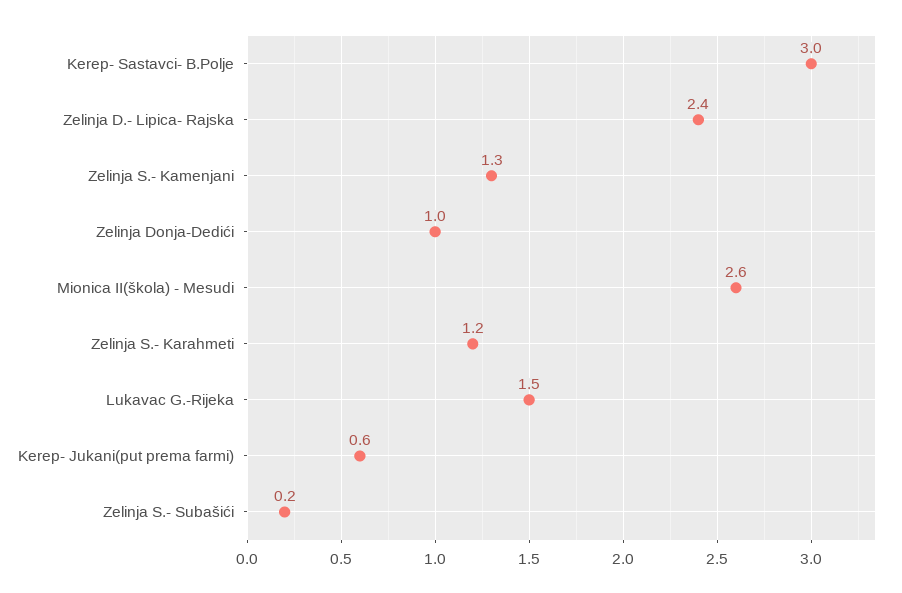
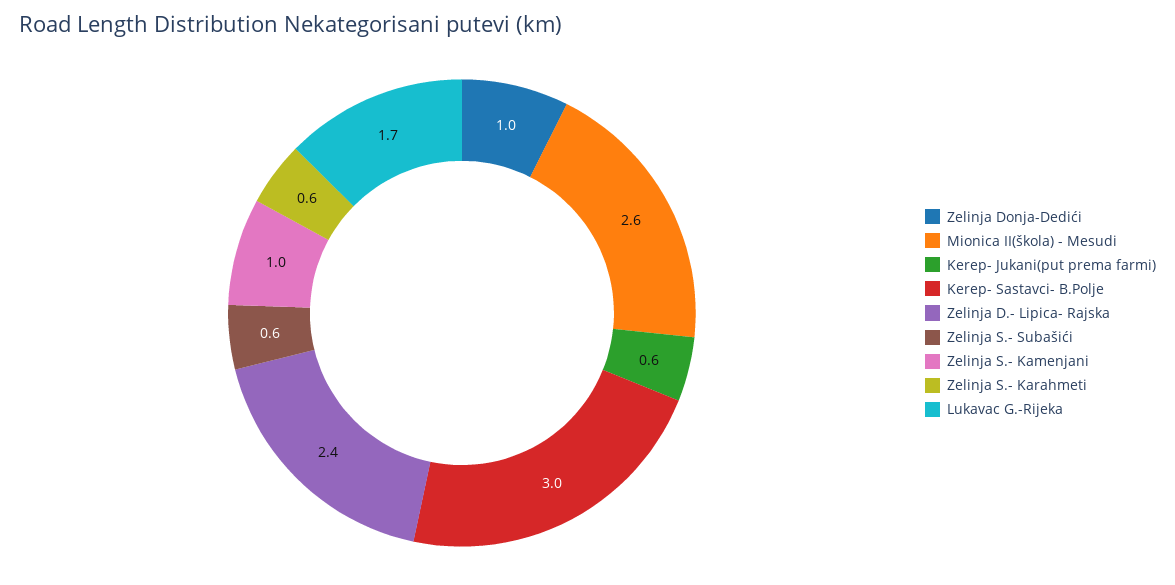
Zelinja S.- Kamenjani: 1.3 -> 1
Zelinja S.- Karahmeti: 1.2 -> 0.6
Lukavac G.-Rijeka: 1.5 -> 1.7
Zelinja S.- Subašići: 0.2 -> 0.6

